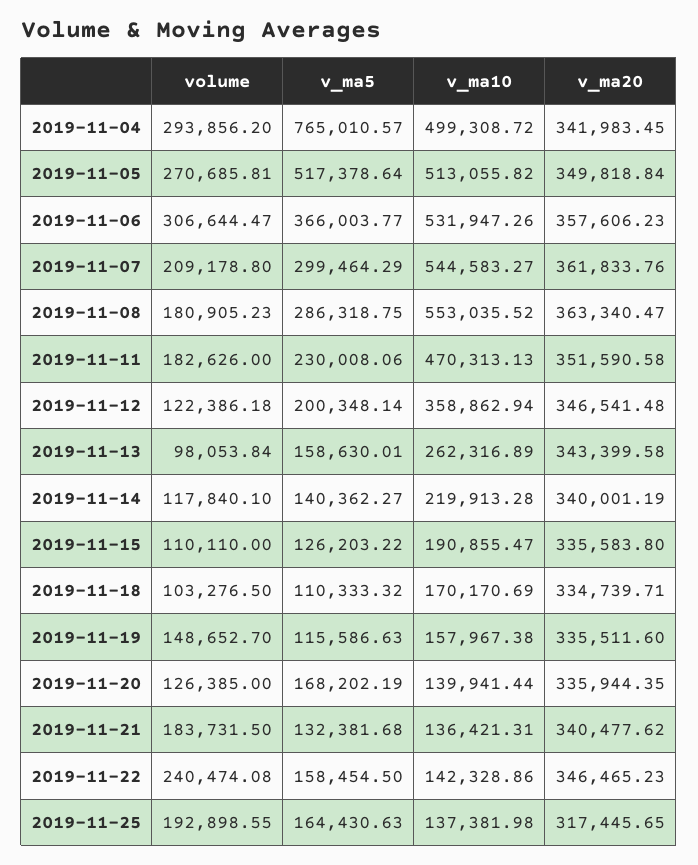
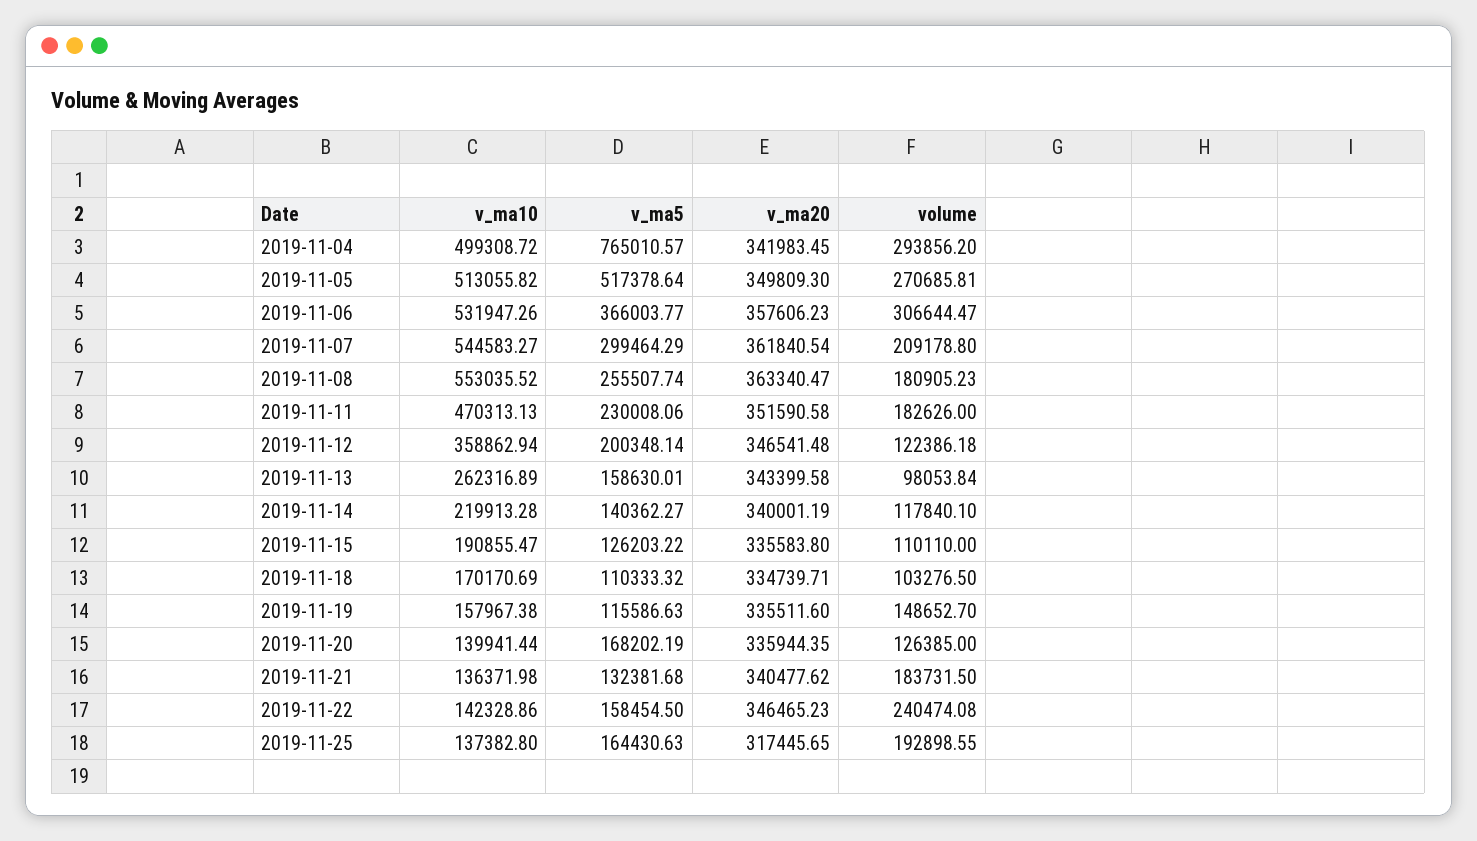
v_ma20, 2019-11-05: 349818.84 -> 349809.3
v_ma20, 2019-11-07: 361833.76 -> 361840.54
v_ma5, 2019-11-08: 286318.75 -> 255507.74
v_ma10, 2019-11-21: 136421.31 -> 136371.98
v_ma10, 2019-11-25: 137381.98 -> 137382.8

